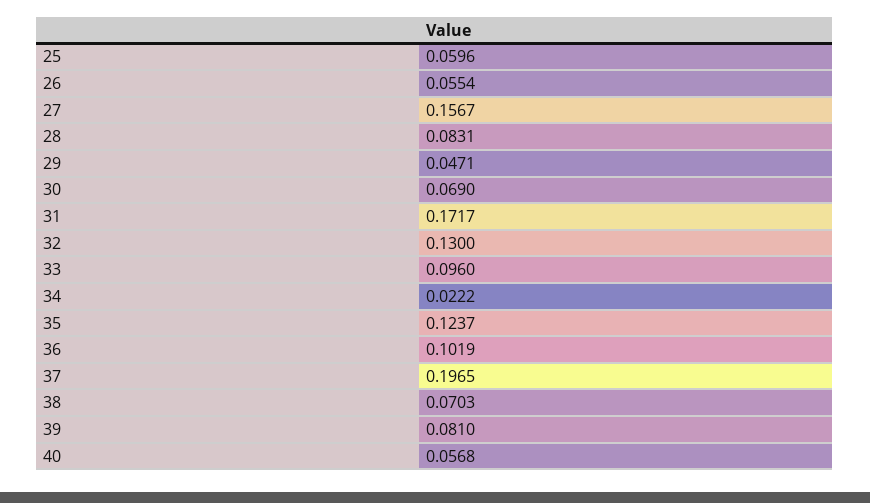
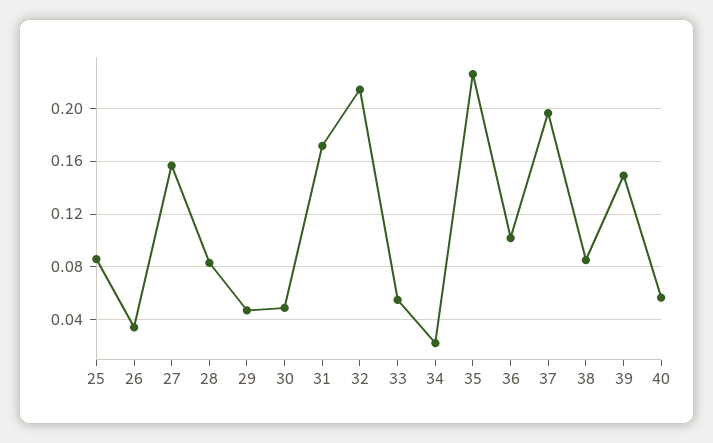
25: 0.0596 -> 0.085
26: 0.0554 -> 0.035
30: 0.069 -> 0.05
32: 0.13 -> 0.215
33: 0.096 -> 0.055
35: 0.1237 -> 0.225
38: 0.0703 -> 0.085
39: 0.081 -> 0.15

